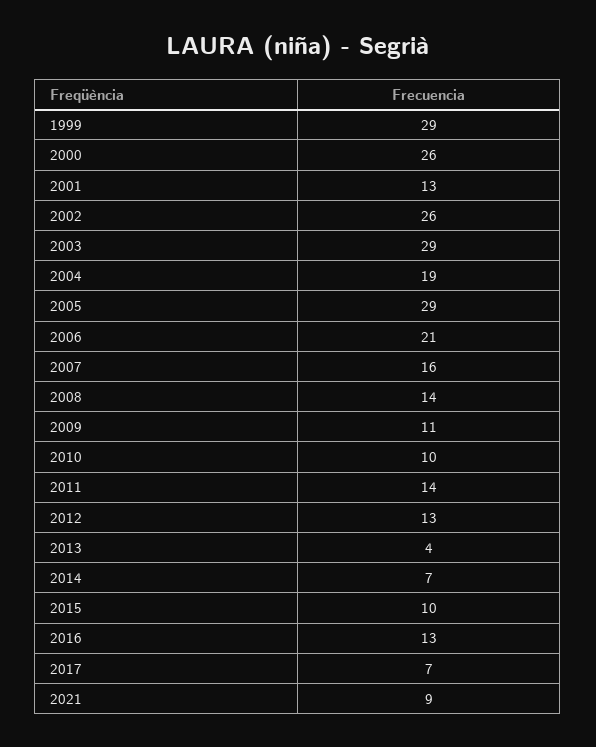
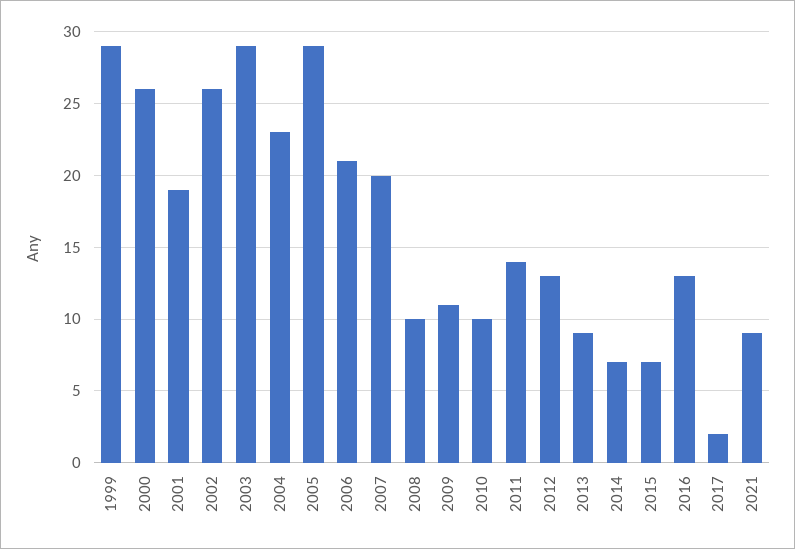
2001: 13 -> 19
2004: 19 -> 23
2007: 16 -> 20
2008: 14 -> 10
2013: 4 -> 9
2015: 10 -> 7
2017: 7 -> 2

